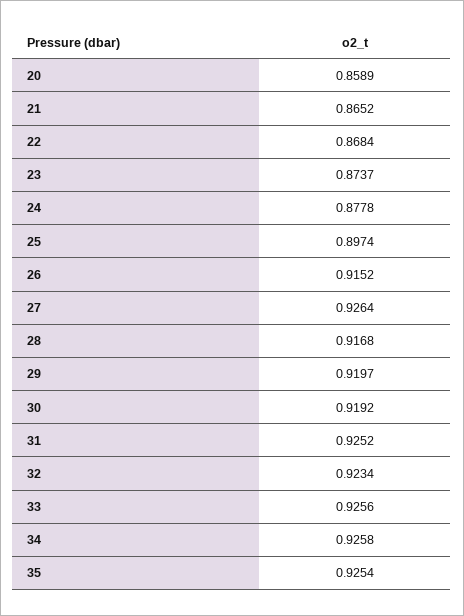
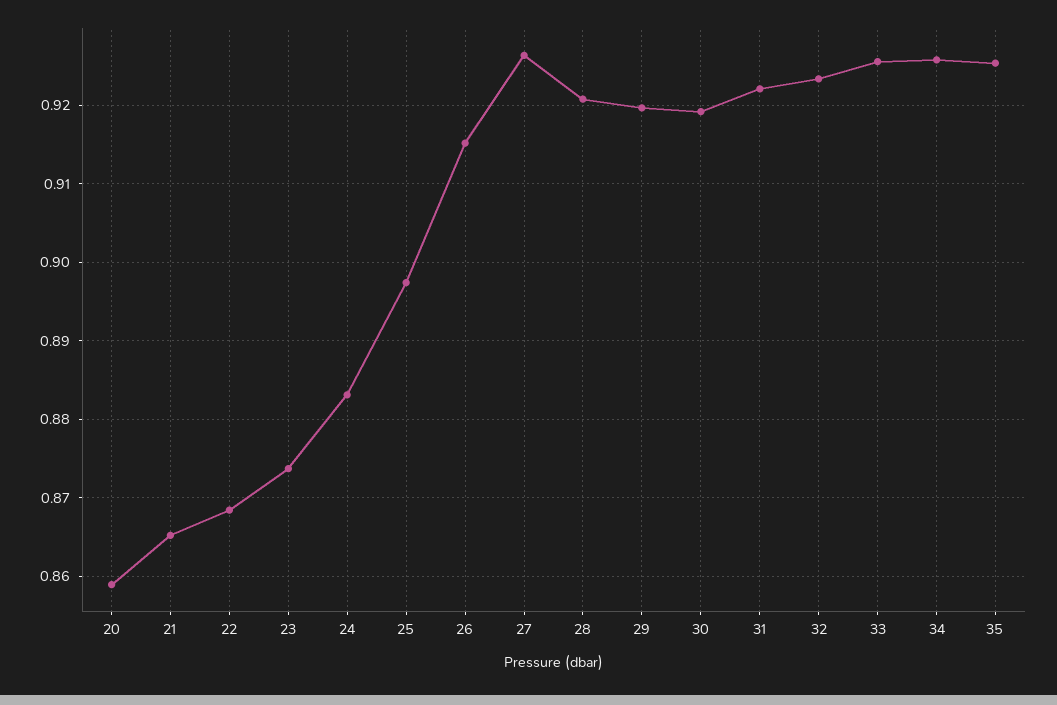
24: 0.8778 -> 0.883
28: 0.9168 -> 0.921
31: 0.9252 -> 0.922

